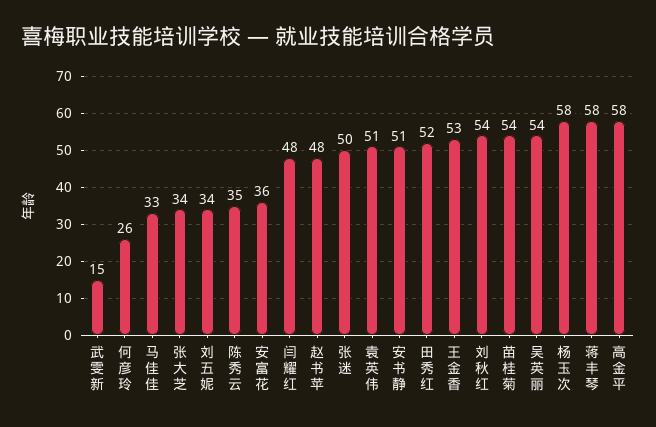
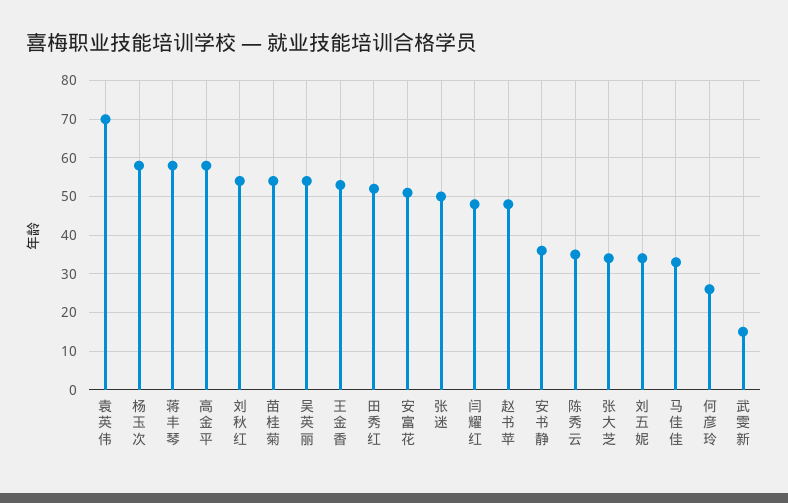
安富花: 36 -> 50
袁英伟: 51 -> 70
安书静: 51 -> 35

